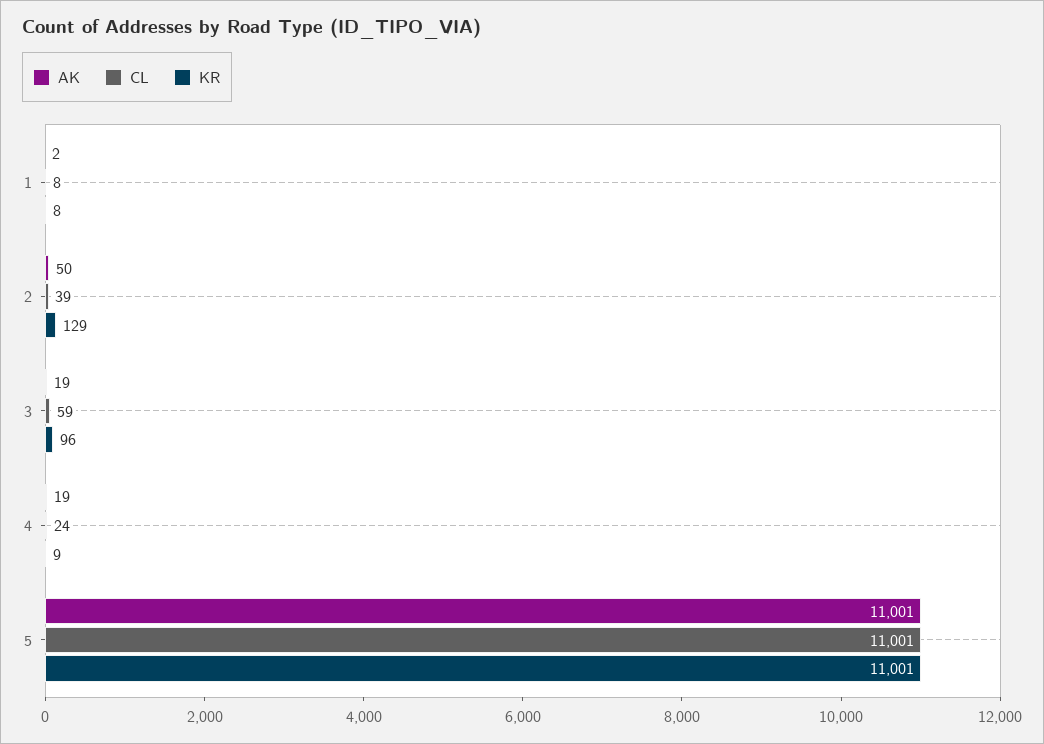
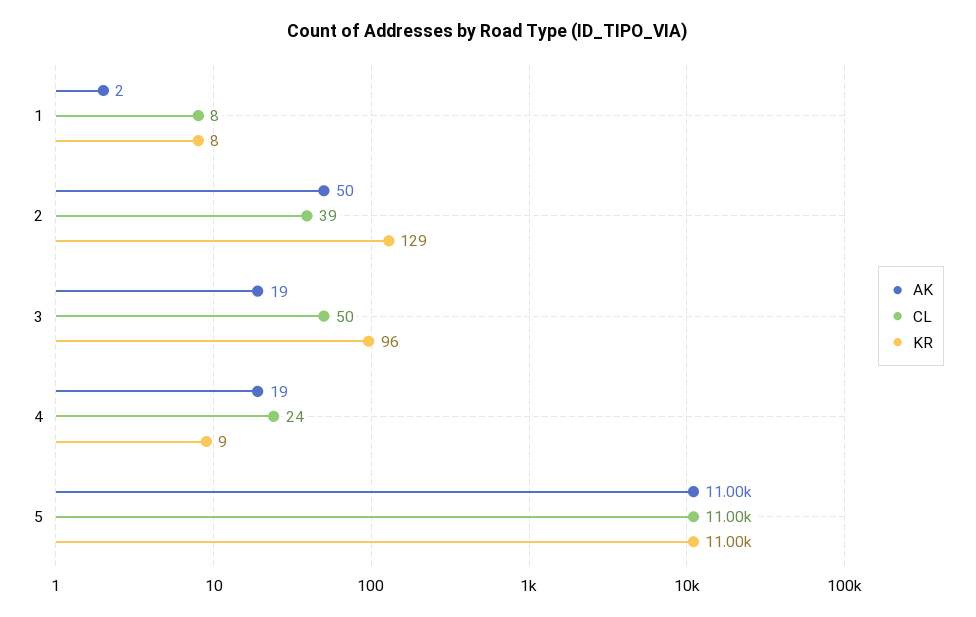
CL, 3: 59 -> 50

